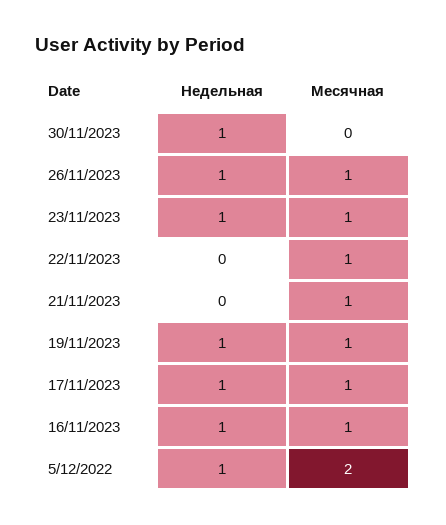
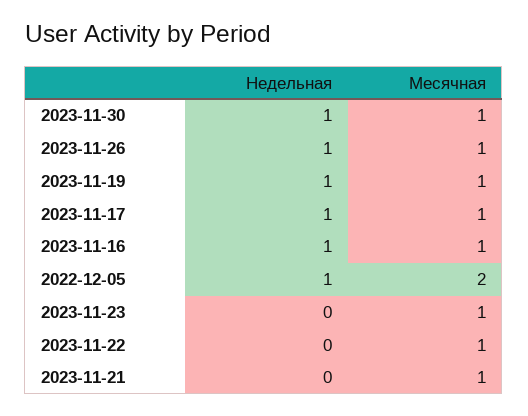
Месячная, 30/11/2023: 0 -> 1
Недельная, 23/11/2023: 1 -> 0

